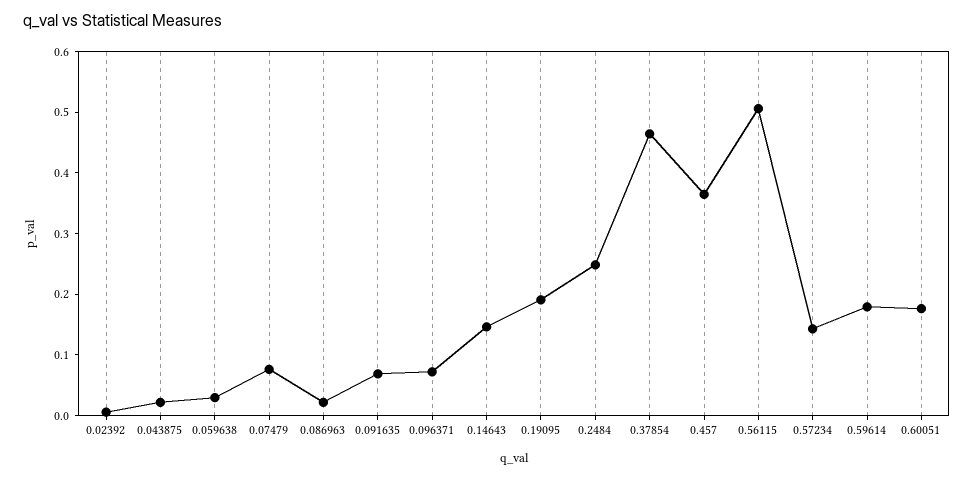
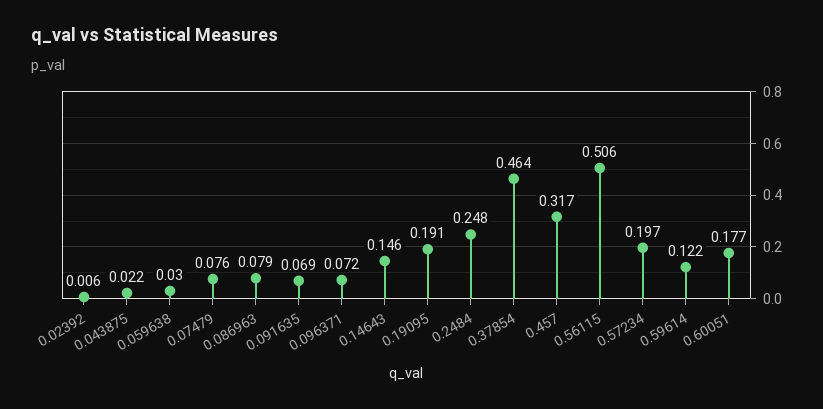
0.086963: 0.02 -> 0.079
0.457: 0.36 -> 0.317
0.57234: 0.14 -> 0.197
0.59614: 0.18 -> 0.122

